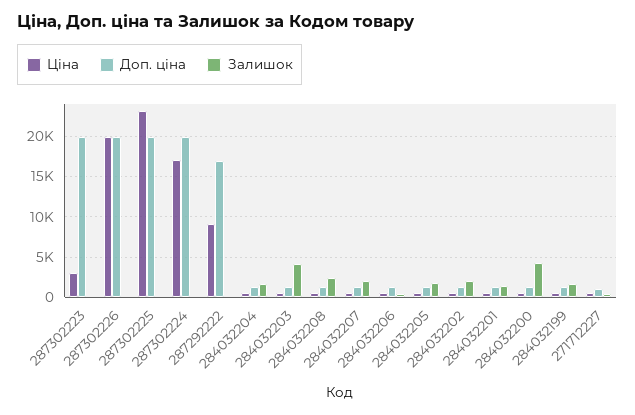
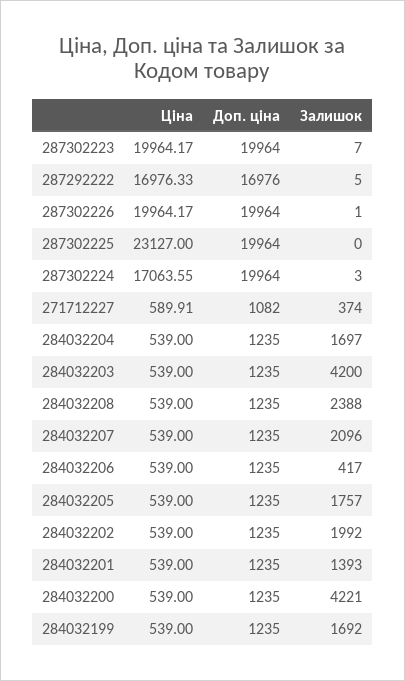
Ціна, 287302223: 3000 -> 19964.17
Ціна, 287292222: 9000 -> 16976.33

